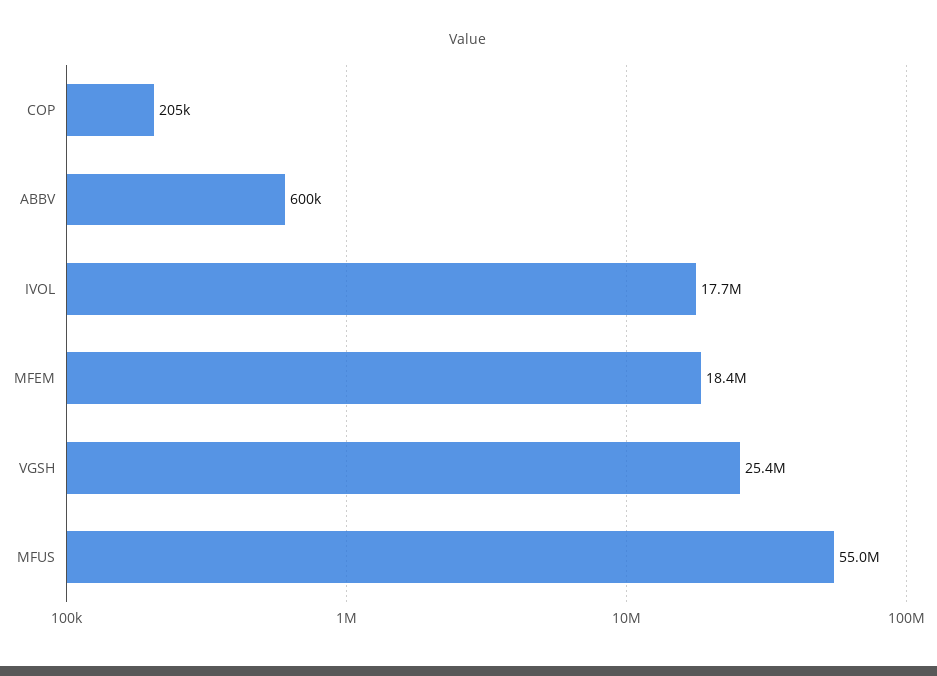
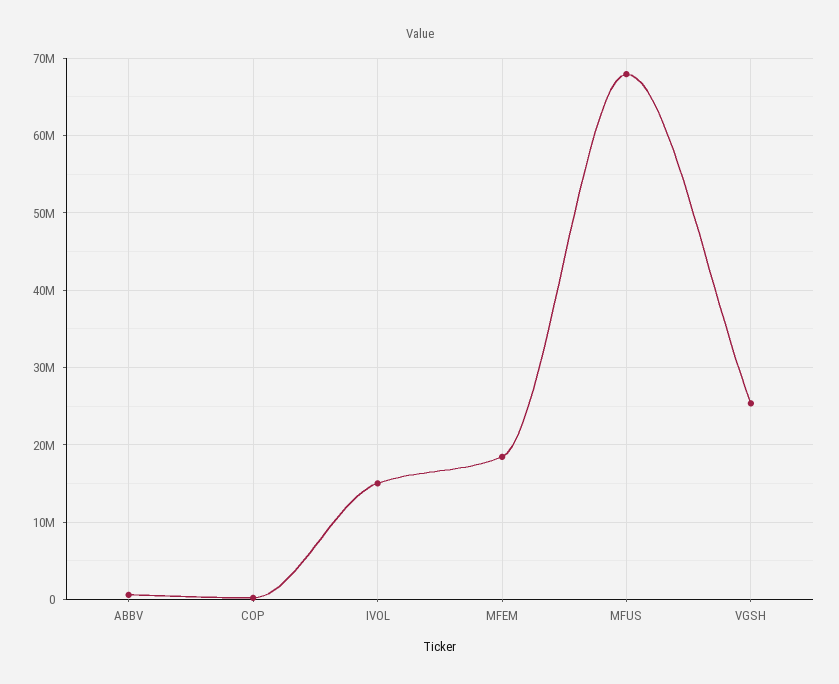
IVOL: 17700000 -> 15000000
MFUS: 55000000 -> 68000000

